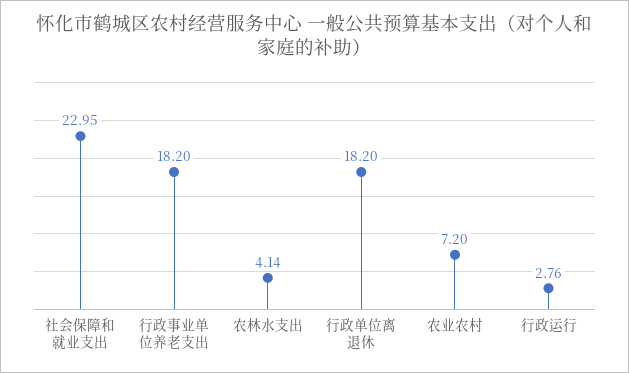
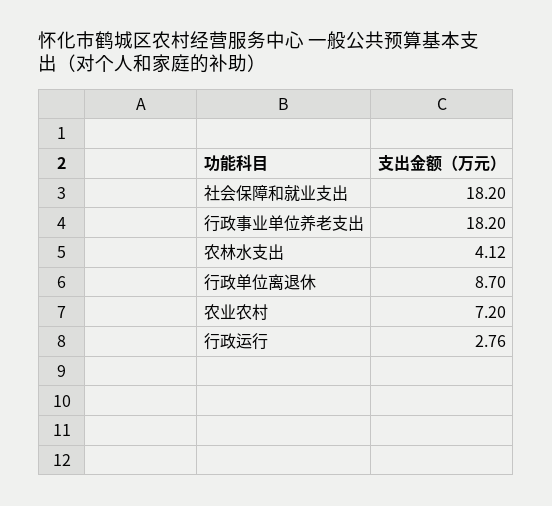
社会保障和就业支出: 22.95 -> 18.2
农林水支出: 4.14 -> 4.12
行政单位离退休: 18.2 -> 8.7

